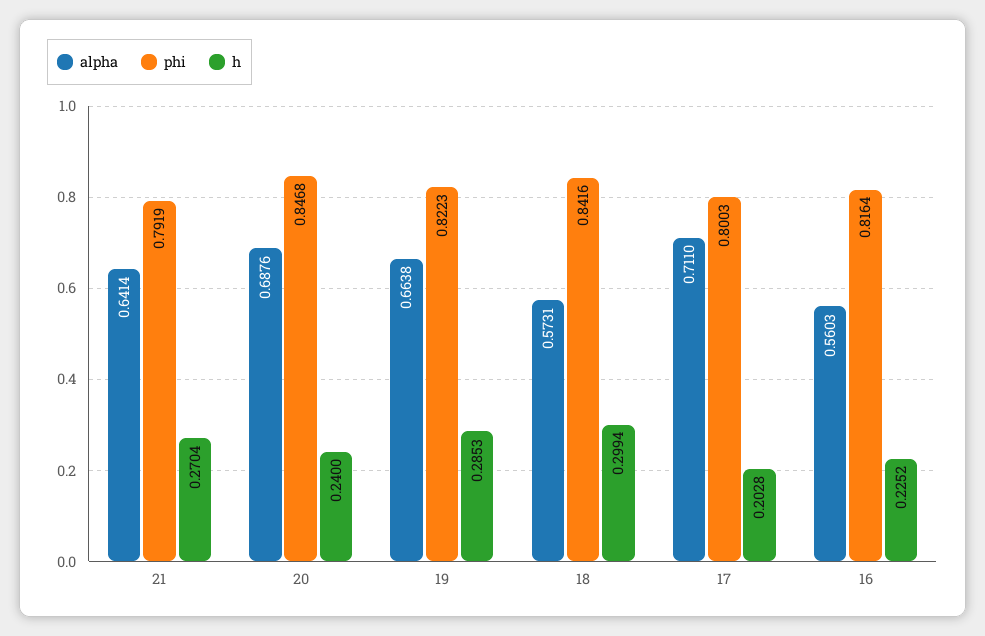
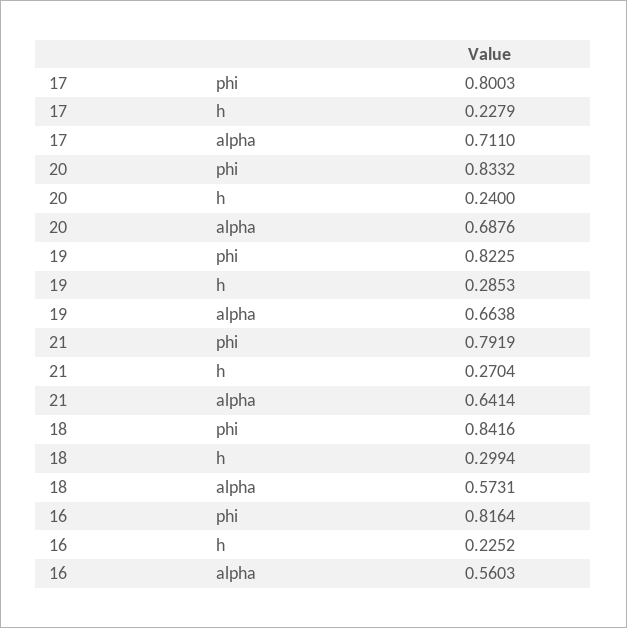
phi, 20: 0.8468 -> 0.8332
phi, 19: 0.8223 -> 0.8225
h, 17: 0.2028 -> 0.2279

